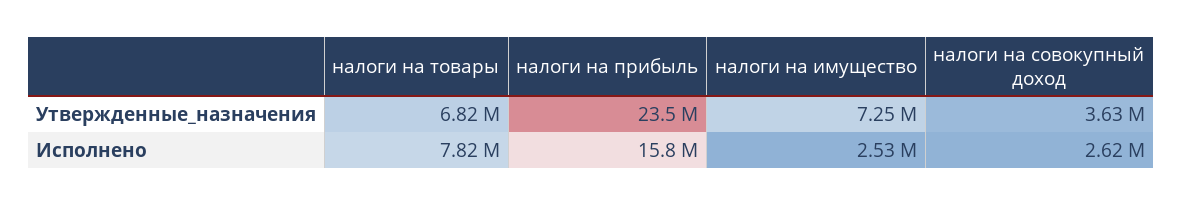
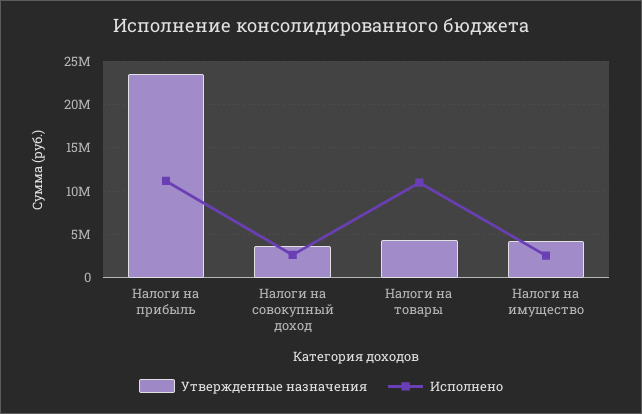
Утвержденные_назначения, налоги на товары: 6820000 -> 4000000
Утвержденные_назначения, налоги на имущество: 7250000 -> 4000000
Исполнено, налоги на товары: 7820000 -> 11000000
Исполнено, налоги на прибыль: 15800000 -> 11000000

